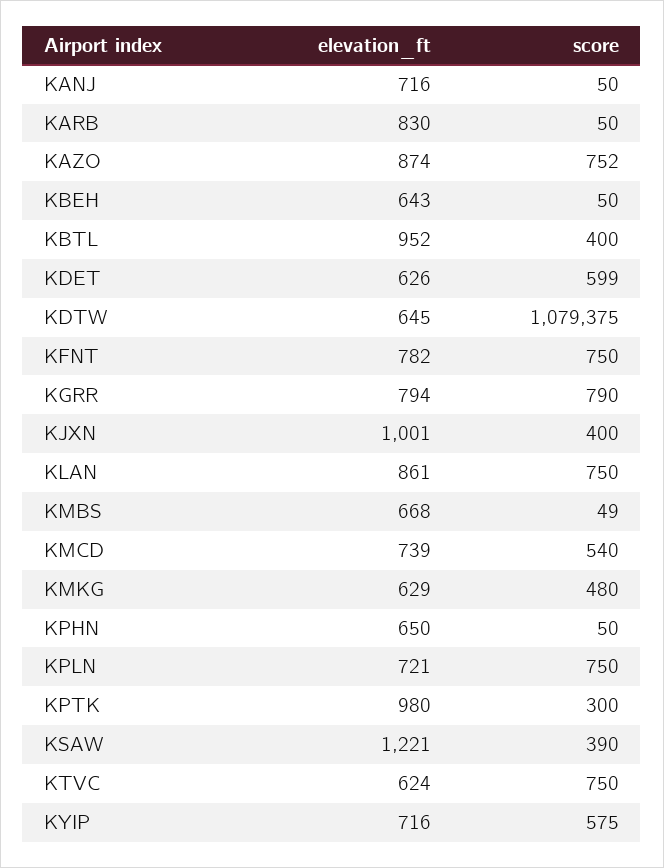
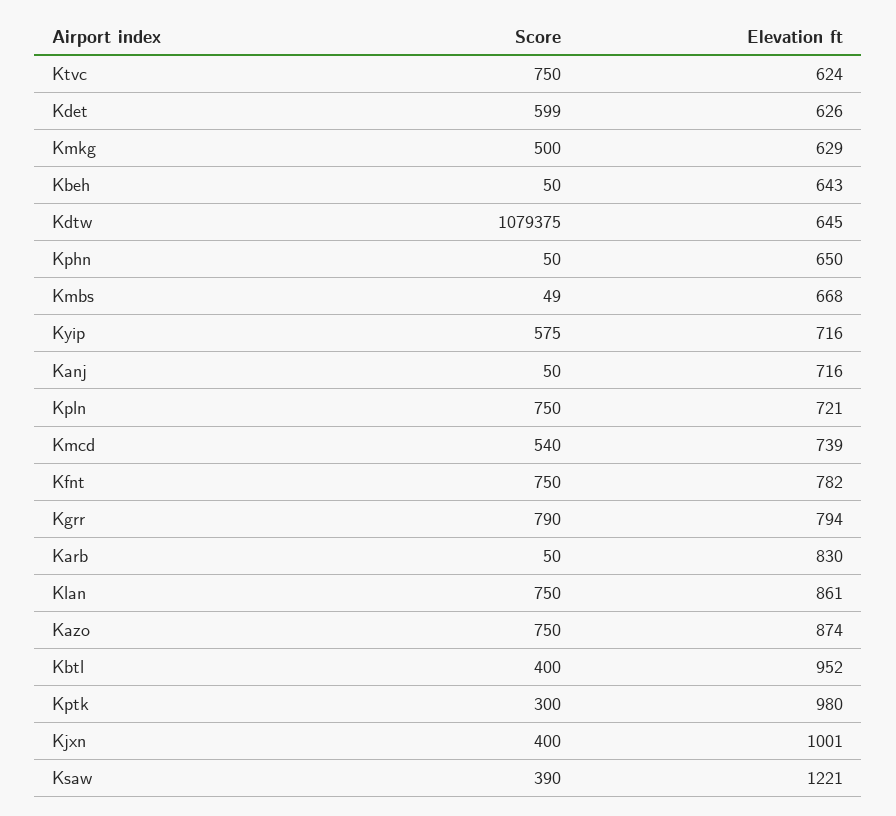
score, KAZO: 752 -> 750
score, KMKG: 480 -> 500

